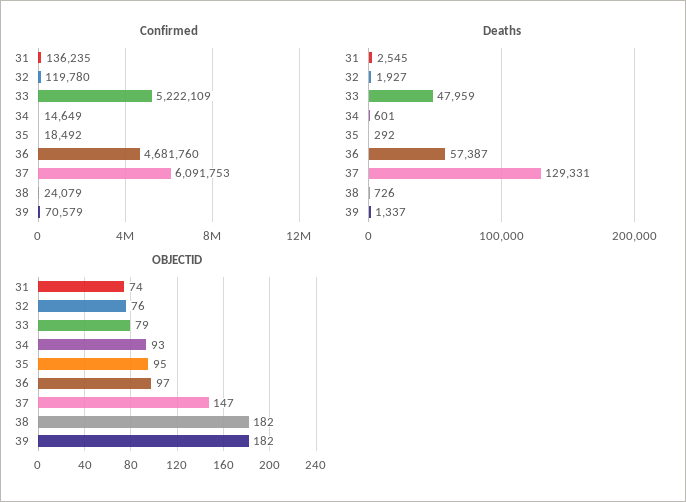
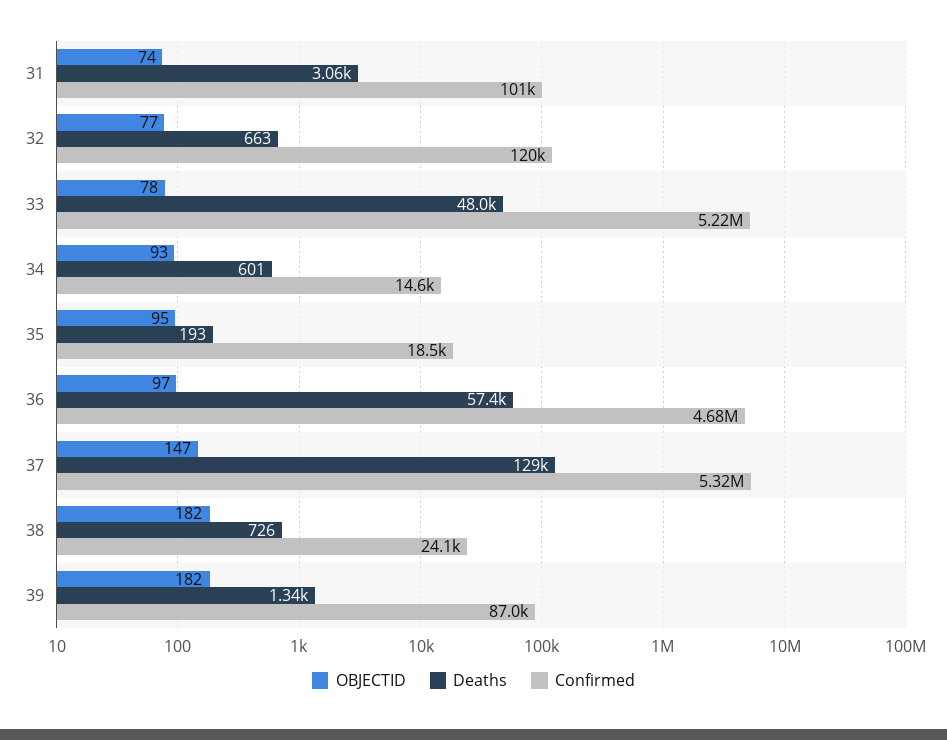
Confirmed, 31: 136235 -> 101000
Confirmed, 37: 6091753 -> 5320000
Confirmed, 39: 70579 -> 87000
Deaths, 31: 2545 -> 3060
Deaths, 32: 1927 -> 663
Deaths, 35: 292 -> 193
OBJECTID, 32: 76 -> 77
OBJECTID, 33: 79 -> 78

